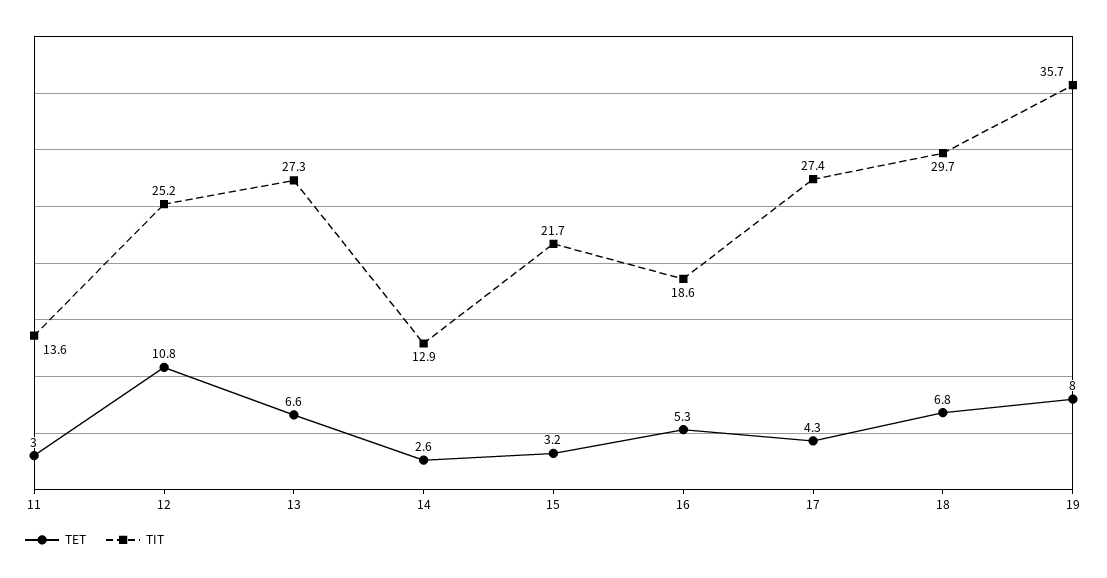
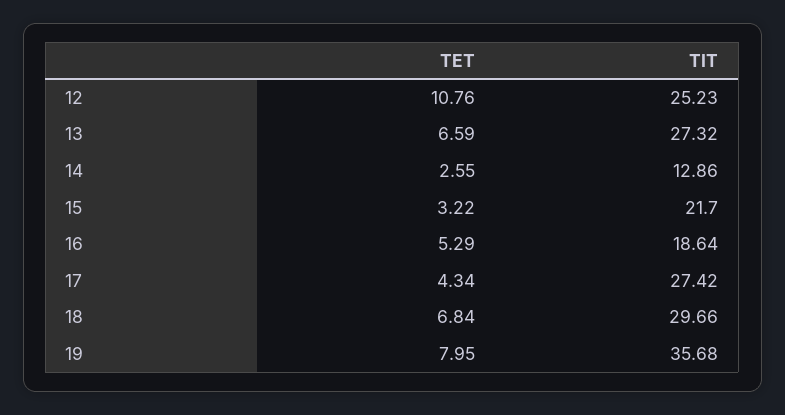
TET, 11: 3 -> none
TIT, 11: 13.6 -> none

